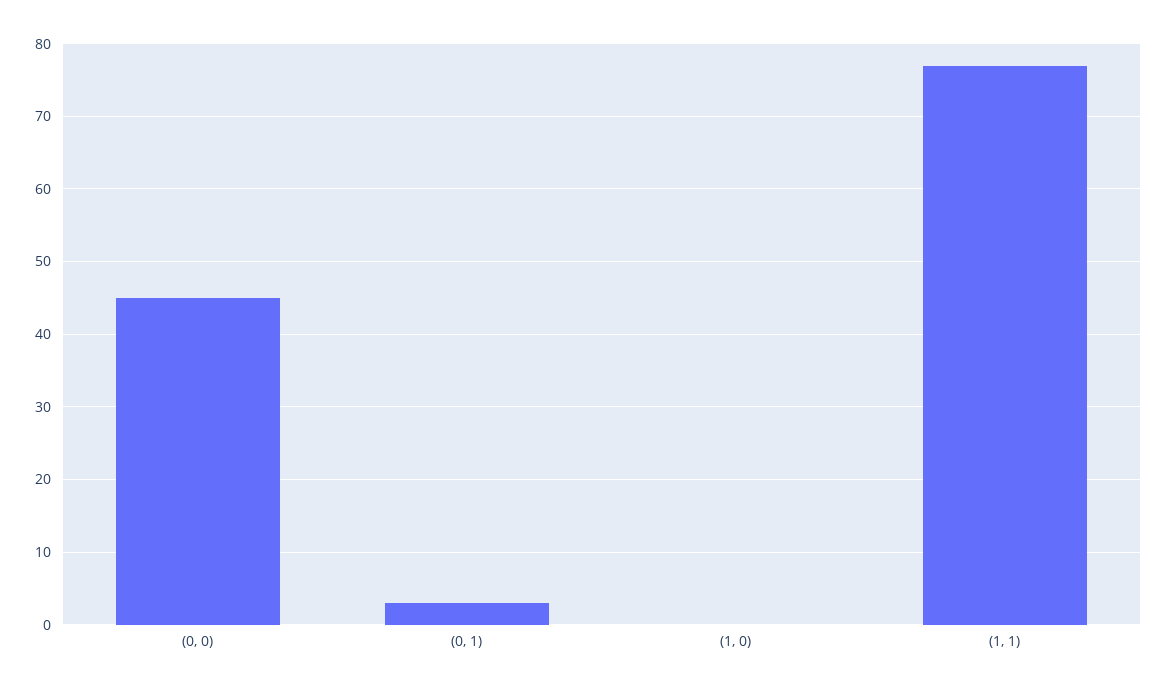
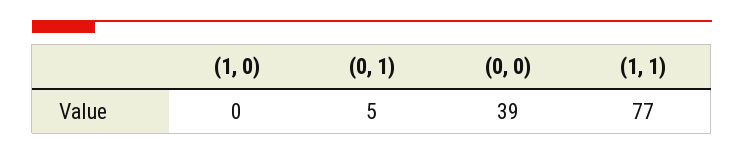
(0, 0): 45 -> 39
(0, 1): 3 -> 5

